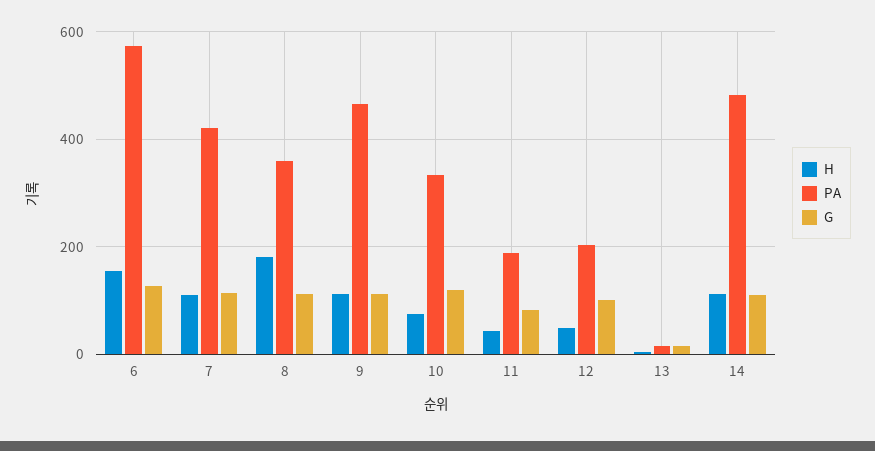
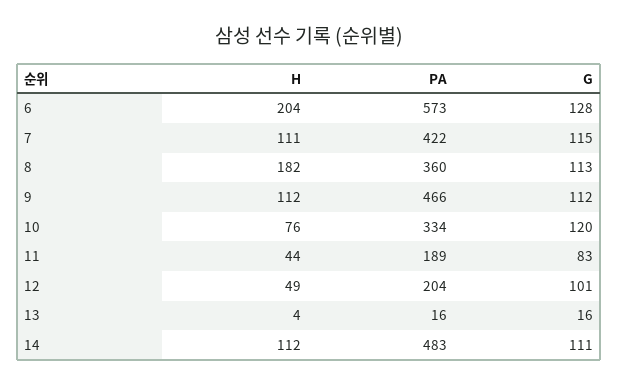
H, 6: 160 -> 204

